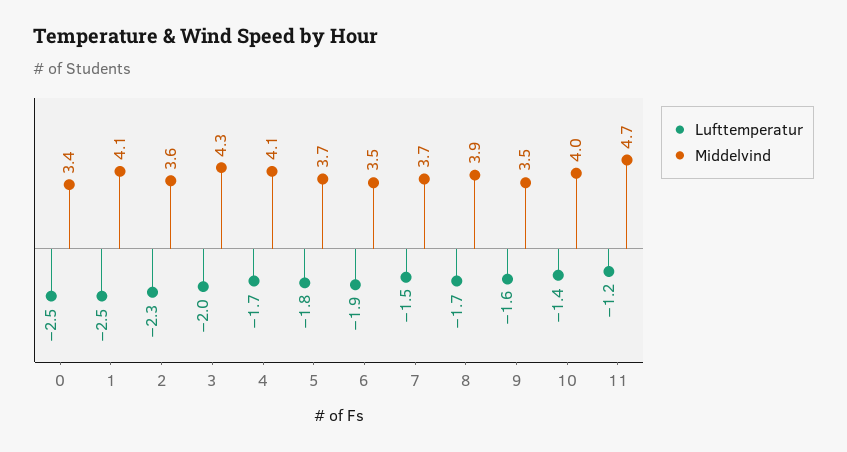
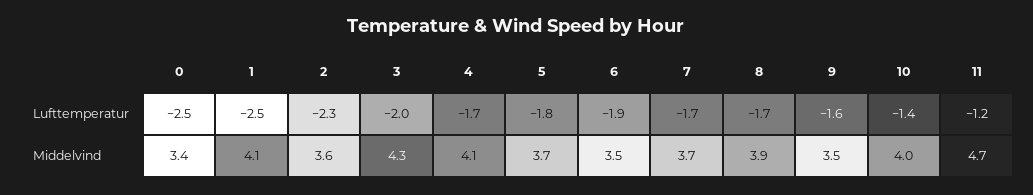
Lufttemperatur, 7: -1.5 -> -1.7

